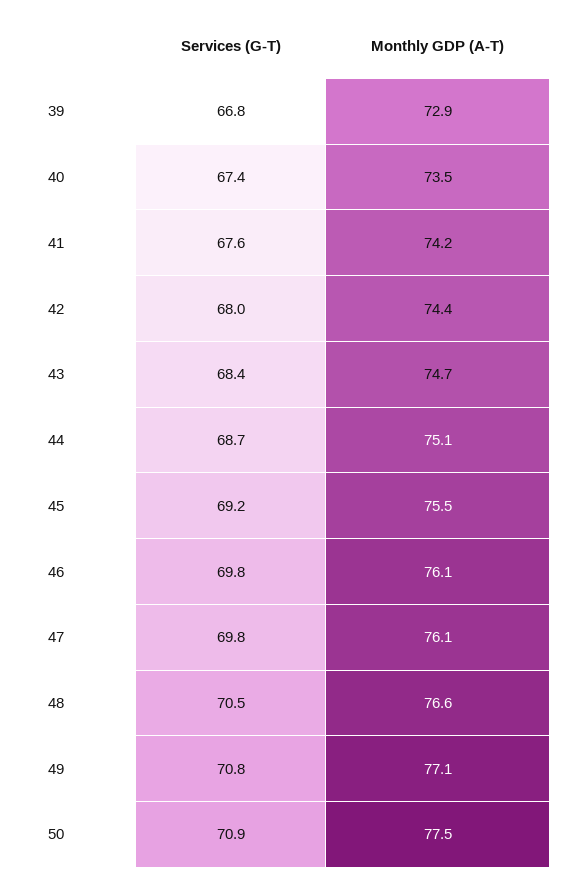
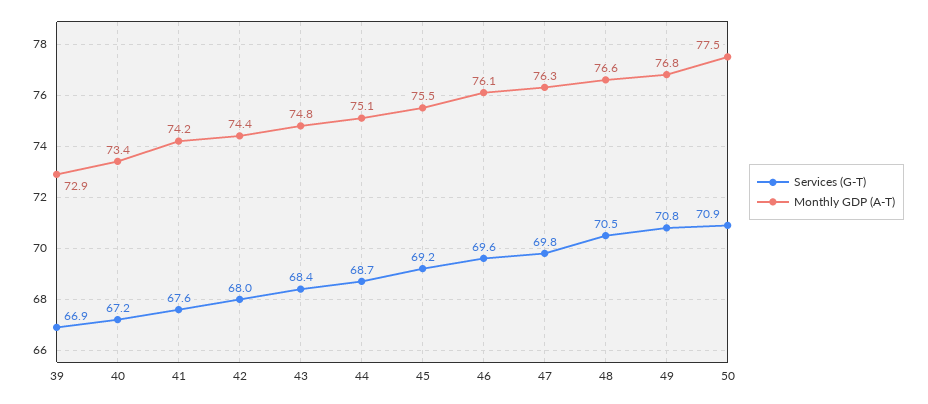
Services (G-T), 39: 66.8 -> 66.9
Services (G-T), 40: 67.4 -> 67.2
Monthly GDP (A-T), 40: 73.5 -> 73.4
Monthly GDP (A-T), 43: 74.7 -> 74.8
Services (G-T), 46: 69.8 -> 69.6
Monthly GDP (A-T), 47: 76.1 -> 76.3
Monthly GDP (A-T), 49: 77.1 -> 76.8

